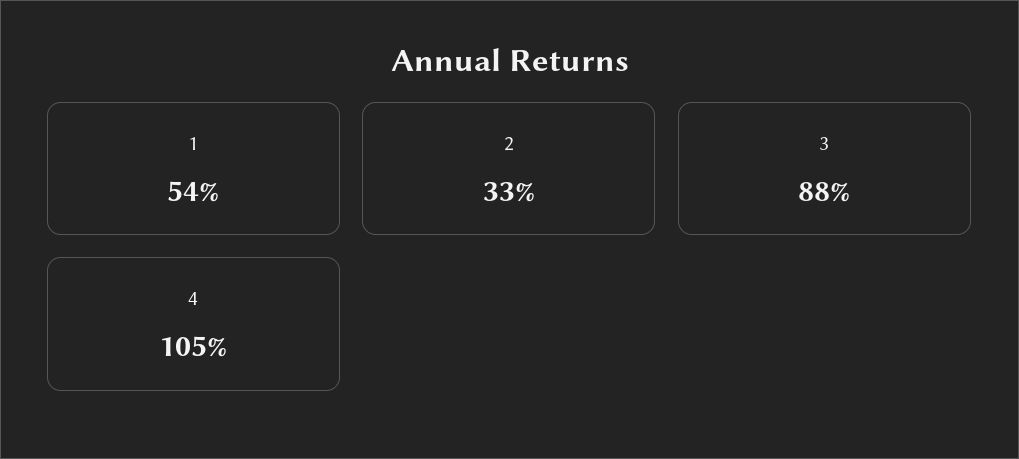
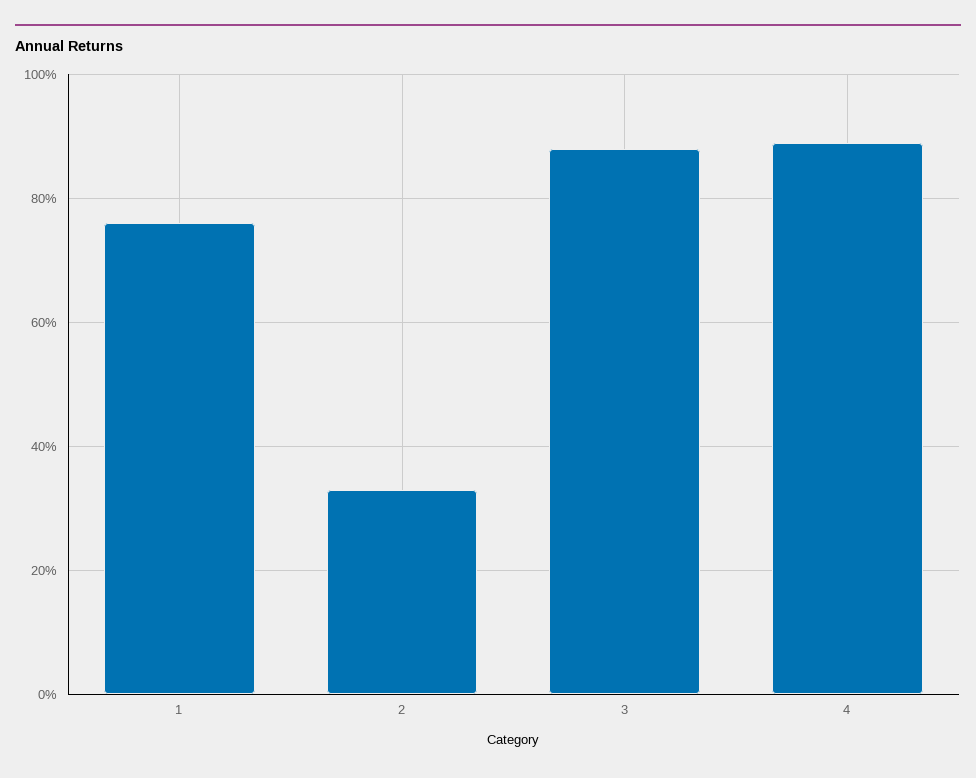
1: 54 -> 75
4: 105 -> 90

